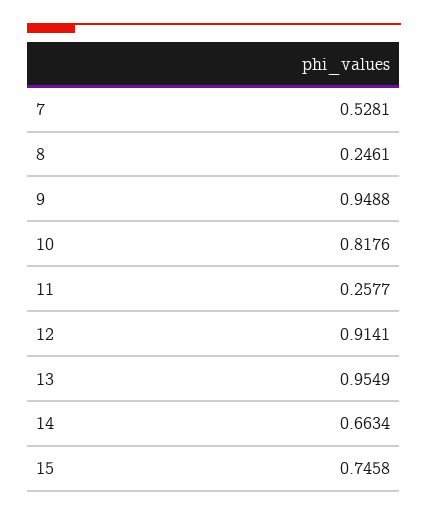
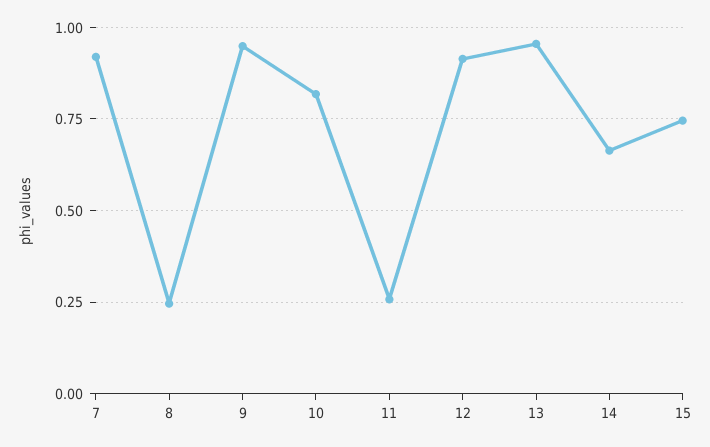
7: 0.5281 -> 0.925

